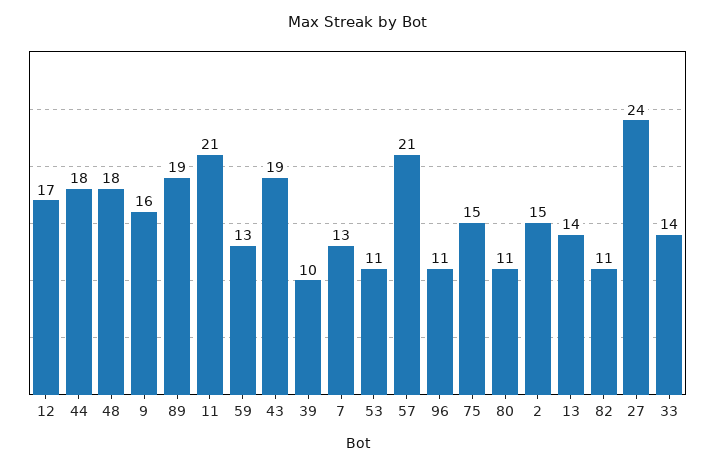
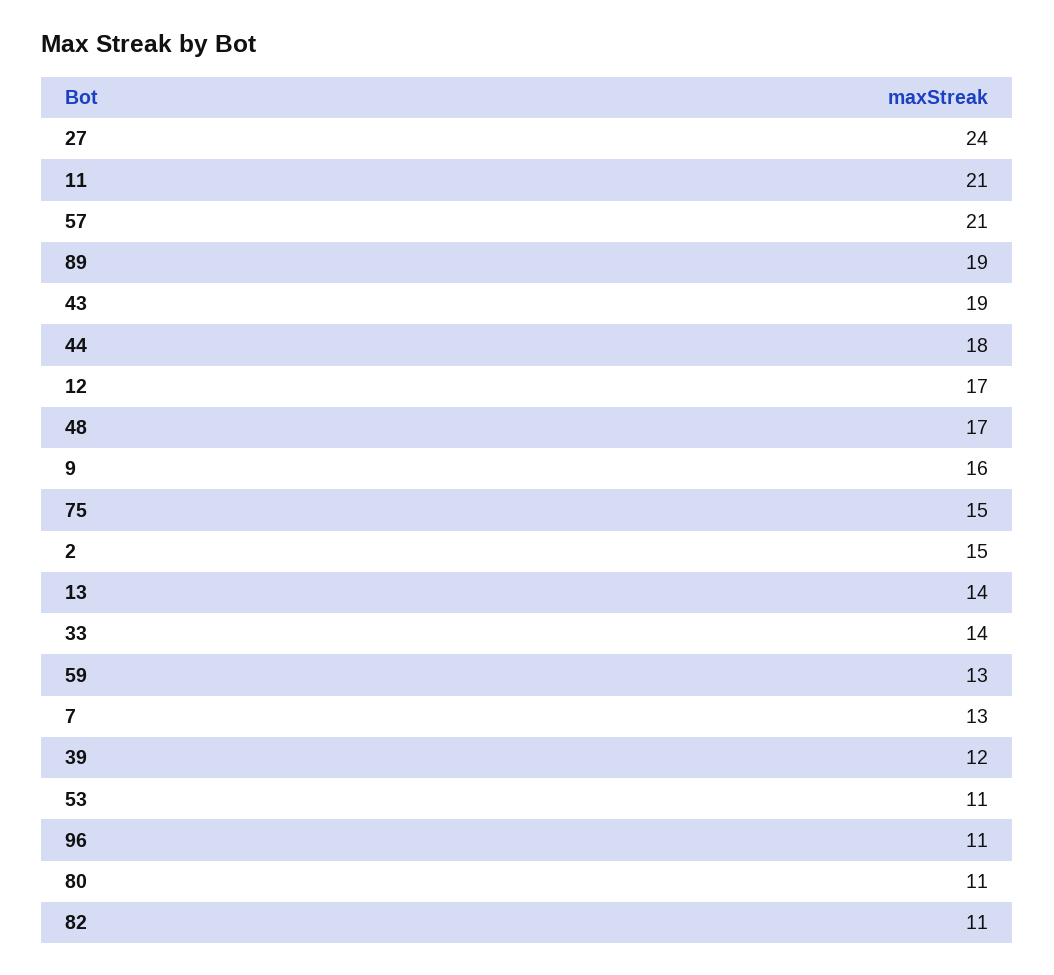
48: 18 -> 17
39: 10 -> 12

